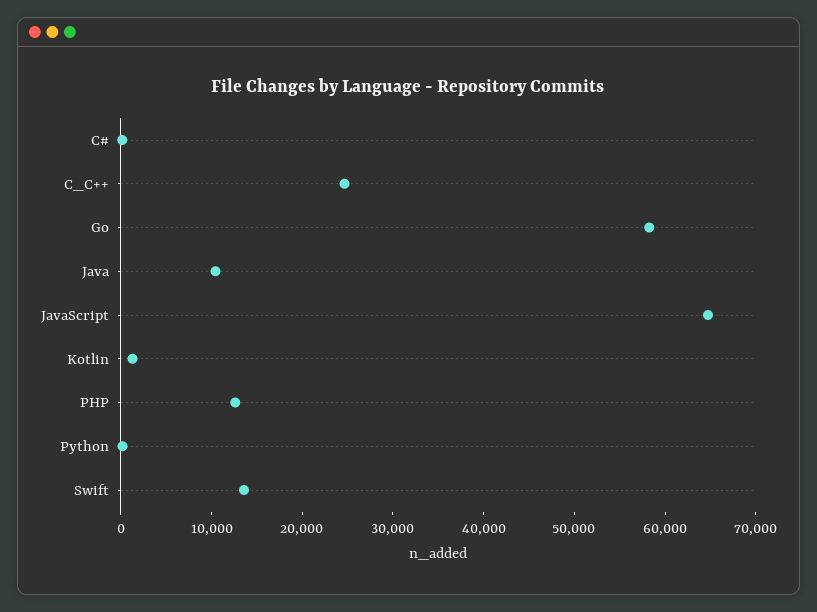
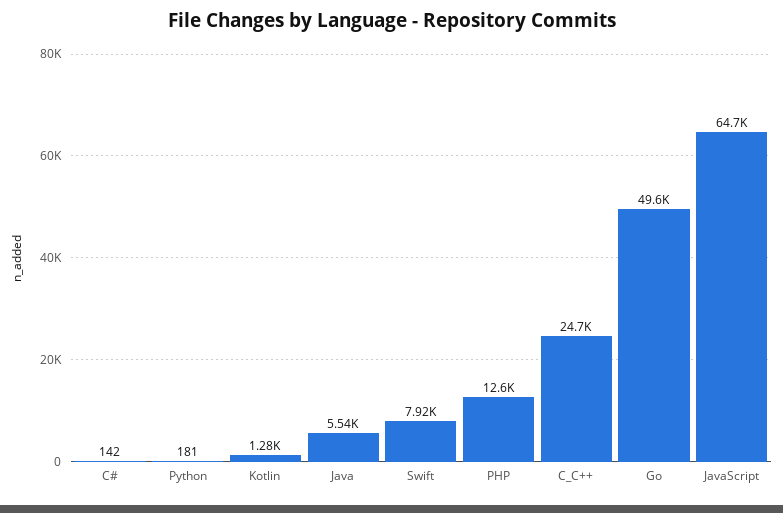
Go: 58000 -> 49600
Java: 10000 -> 5540
Swift: 14000 -> 7920

